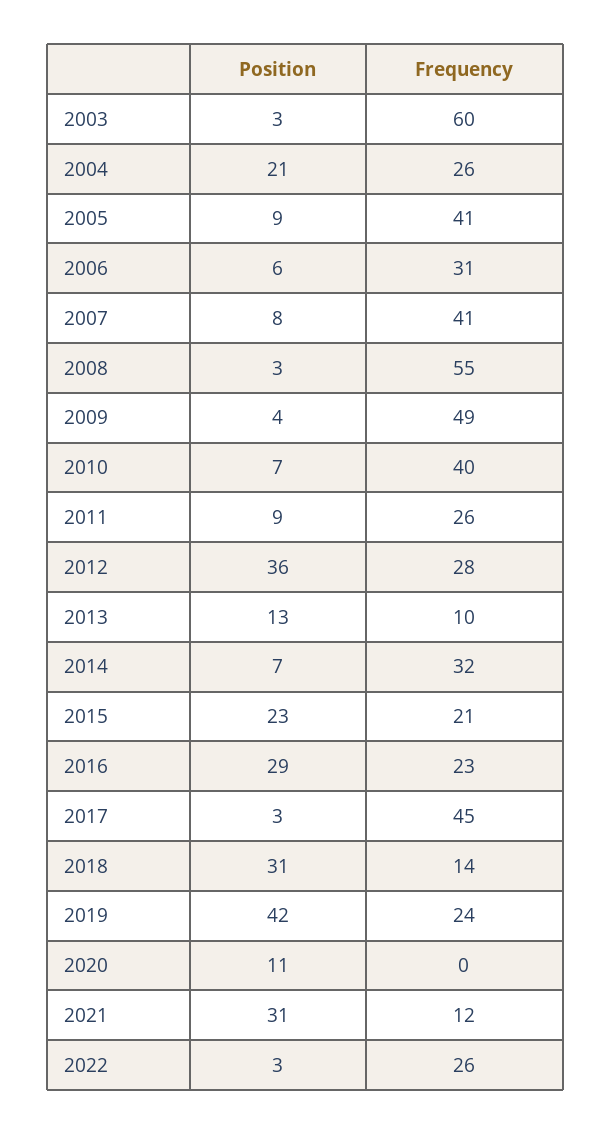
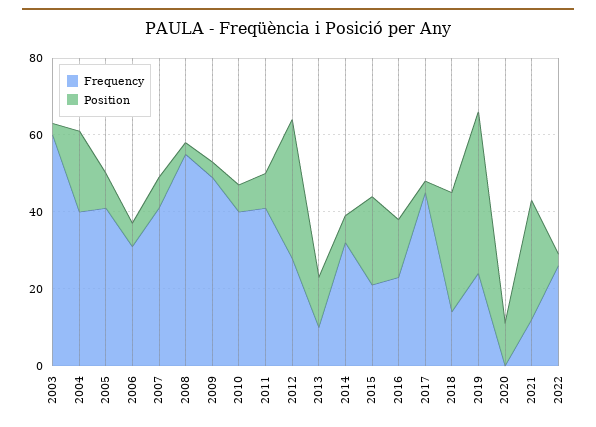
Frequency, 2004: 26 -> 40
Frequency, 2011: 26 -> 40
Position, 2016: 29 -> 15

